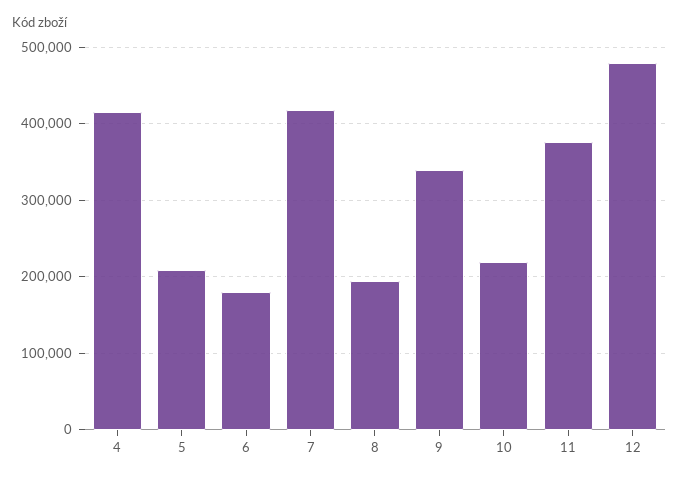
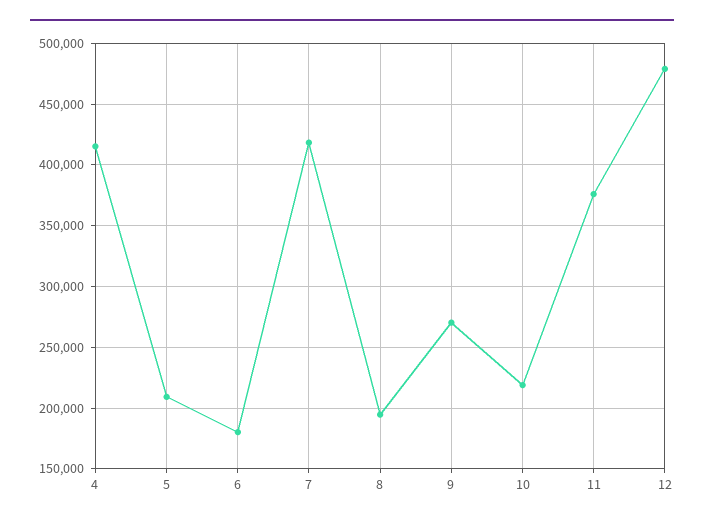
9: 340000 -> 270000

